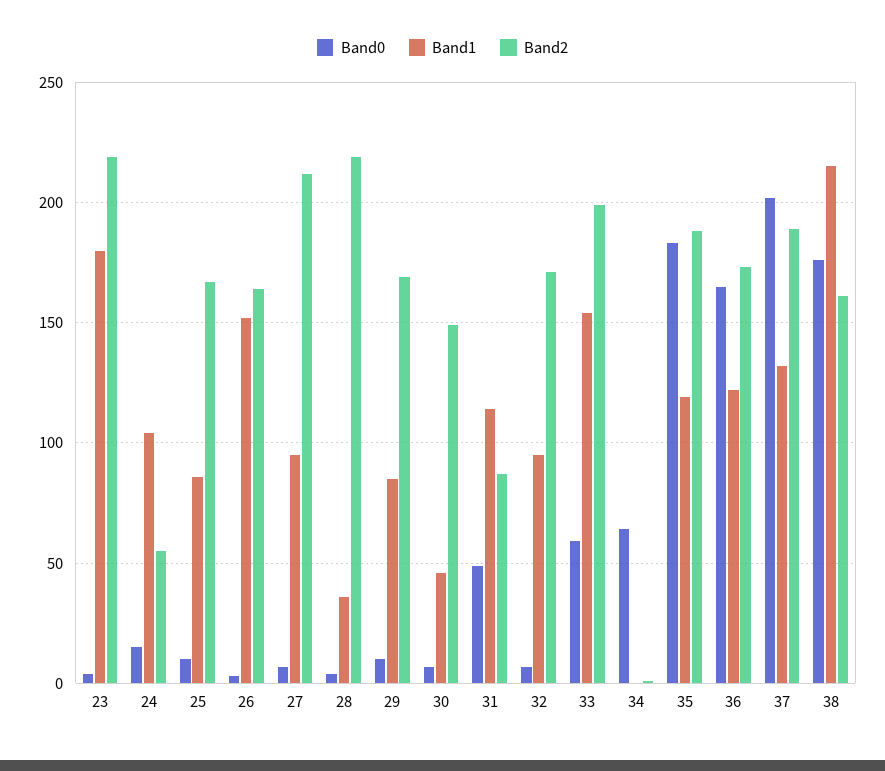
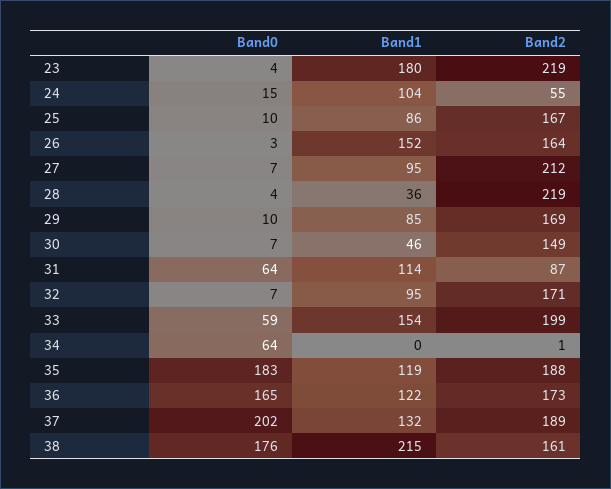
Band0, 31: 50 -> 64

